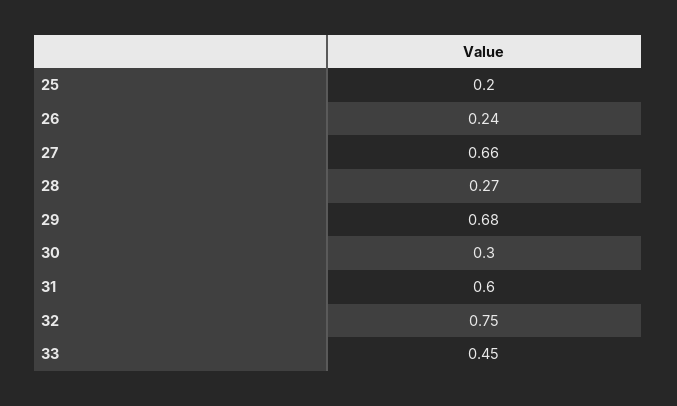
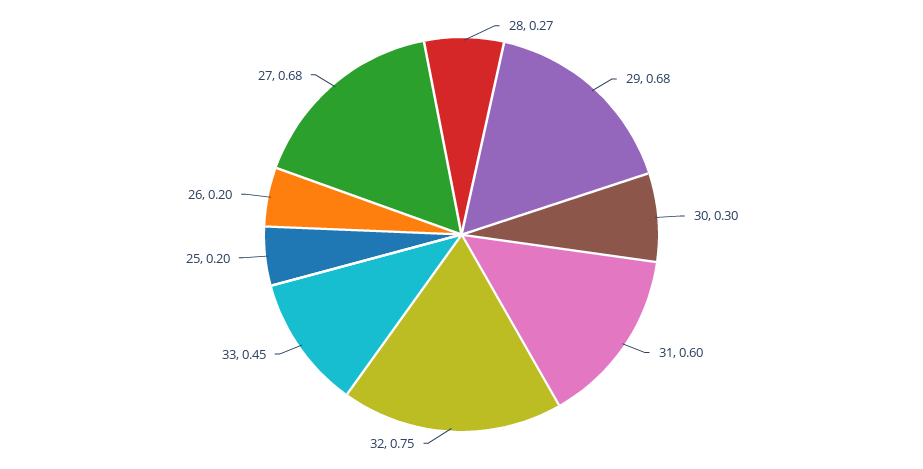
26: 0.24 -> 0.2
27: 0.66 -> 0.68

